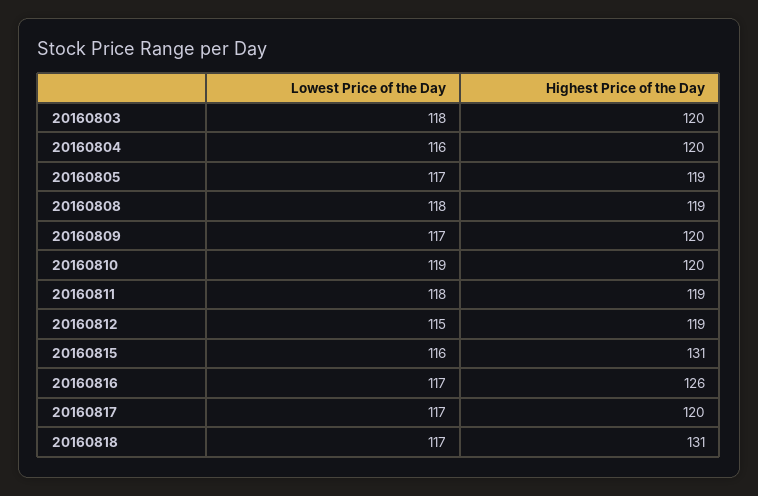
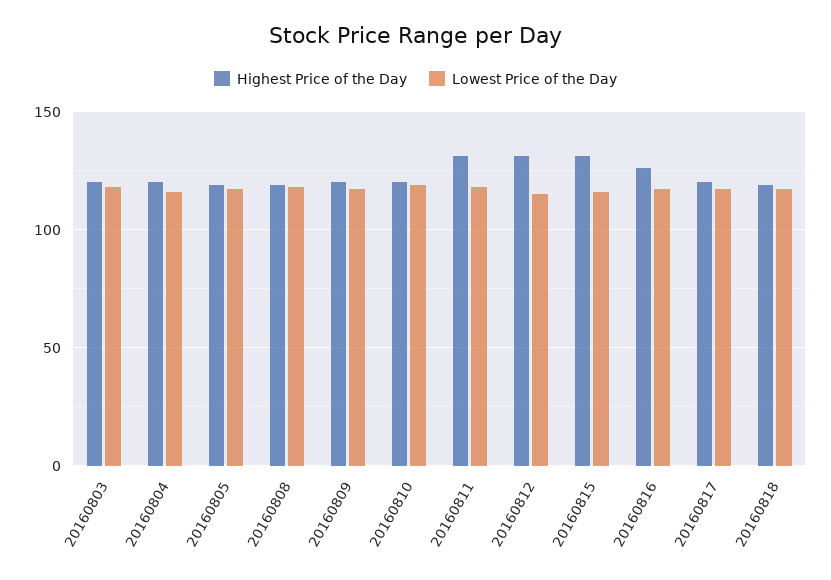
Highest Price of the Day, 20160811: 119 -> 130
Highest Price of the Day, 20160812: 119 -> 130
Highest Price of the Day, 20160818: 131 -> 120

